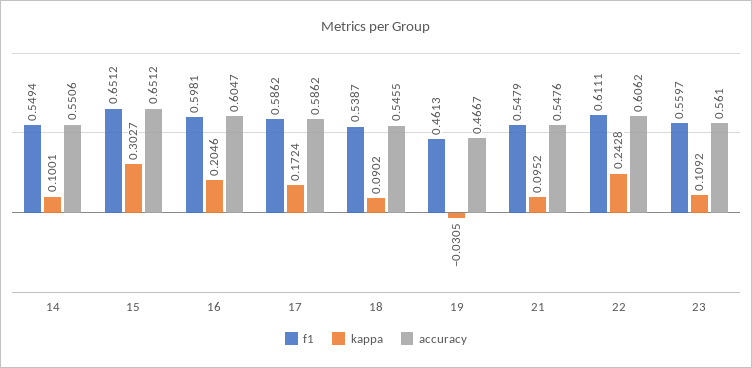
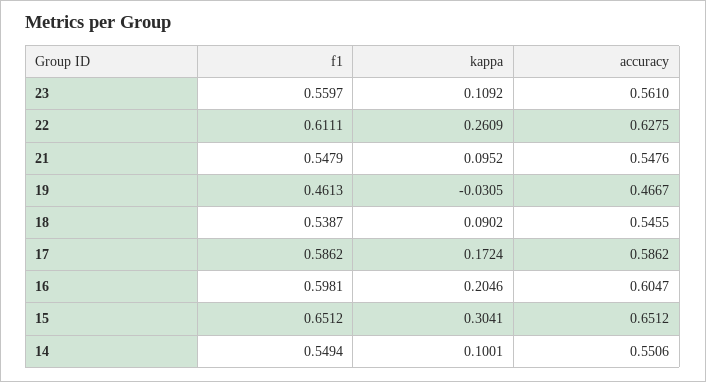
kappa, 15: 0.3027 -> 0.3041
kappa, 22: 0.2428 -> 0.2609
accuracy, 22: 0.6062 -> 0.6275

